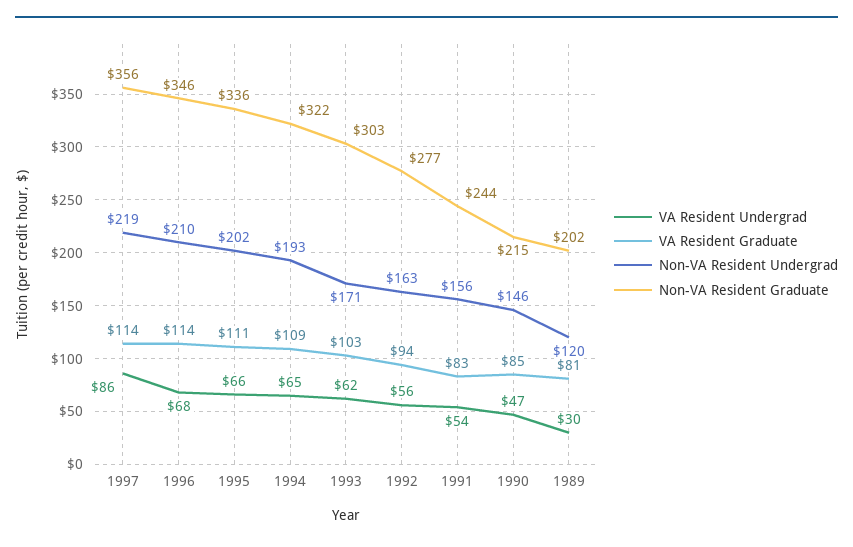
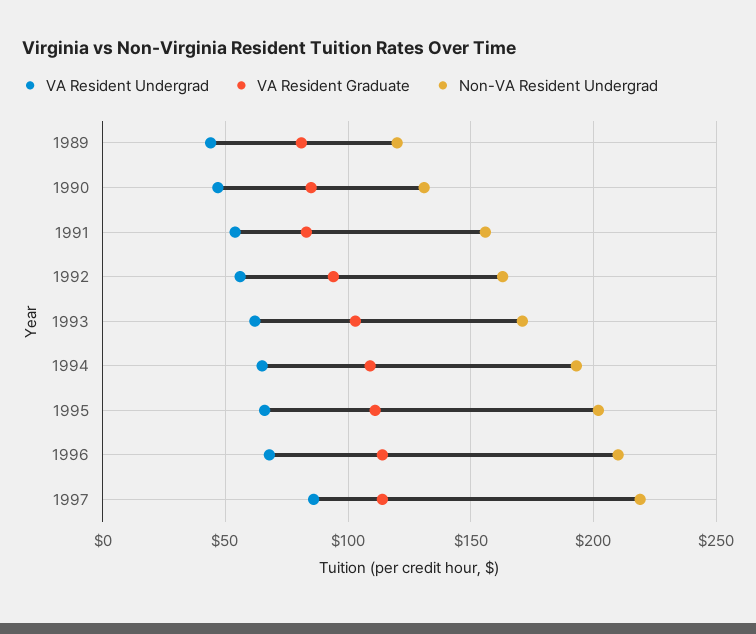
Non-VA Resident Graduate, 1997: 356 -> none
Non-VA Resident Graduate, 1996: 346 -> none
Non-VA Resident Graduate, 1995: 336 -> none
Non-VA Resident Graduate, 1994: 322 -> none
Non-VA Resident Graduate, 1993: 303 -> none
Non-VA Resident Graduate, 1992: 277 -> none
Non-VA Resident Graduate, 1991: 244 -> none
Non-VA Resident Undergrad, 1990: 146 -> 130
Non-VA Resident Graduate, 1990: 215 -> none
VA Resident Undergrad, 1989: 30 -> 45
Non-VA Resident Graduate, 1989: 202 -> none

